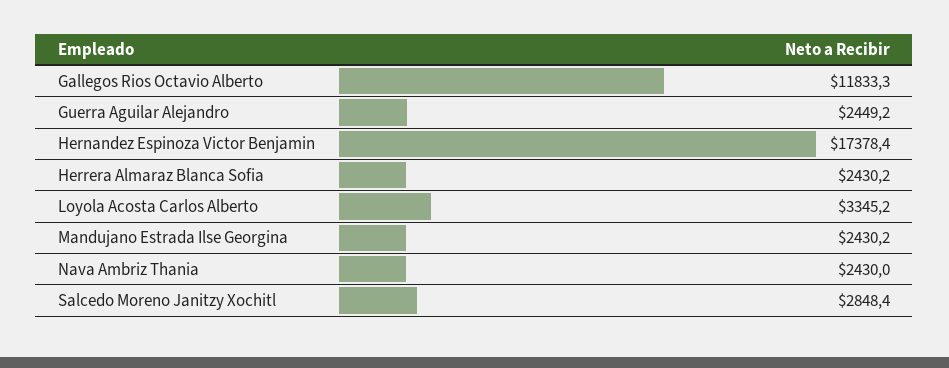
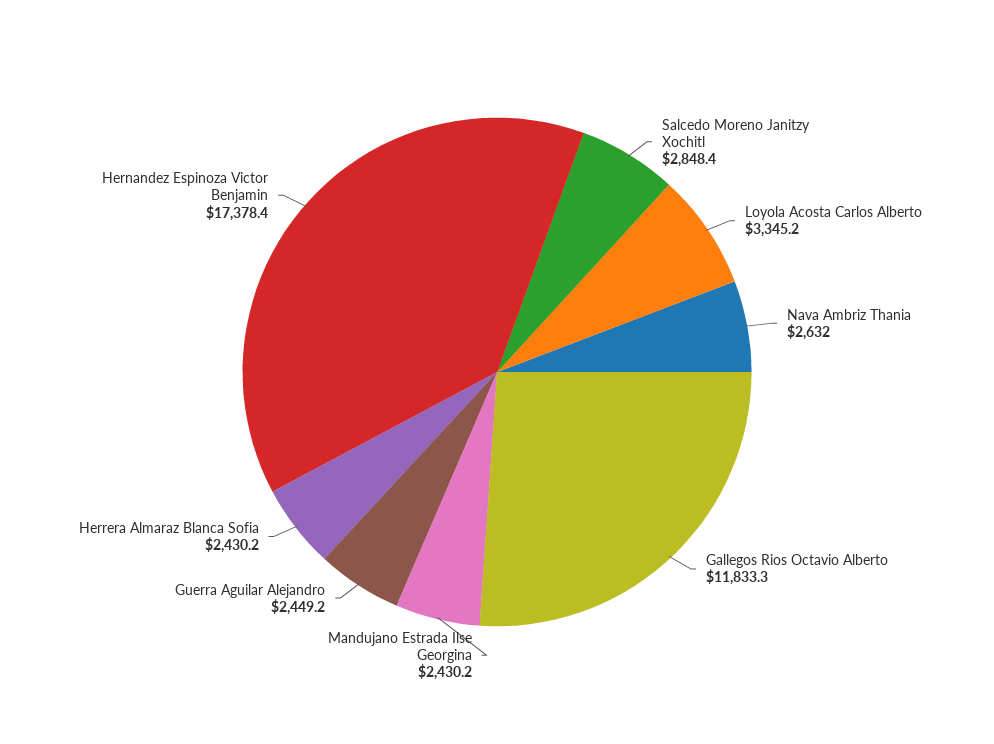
Nava Ambriz Thania: 2430 -> 2632

